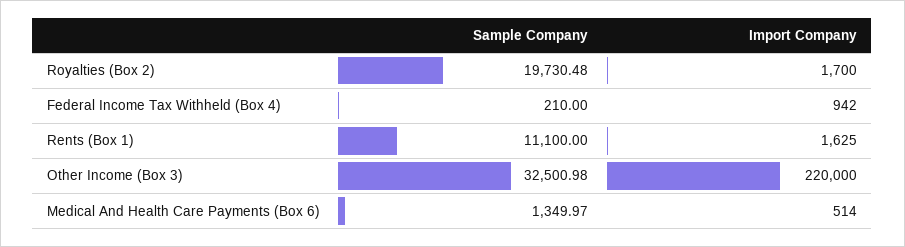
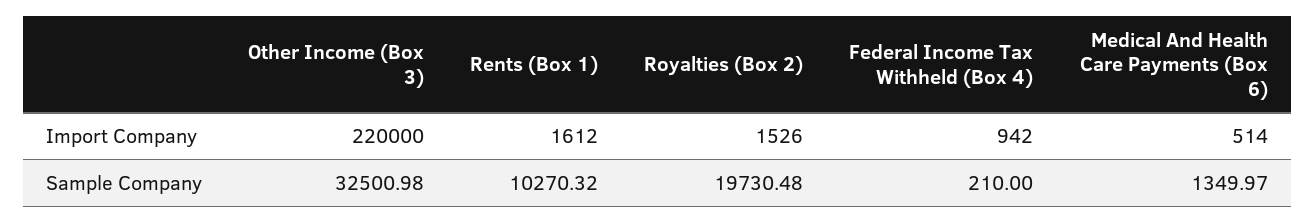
Import Company, Royalties (Box 2): 1700 -> 1526
Sample Company, Rents (Box 1): 11100 -> 10270.32
Import Company, Rents (Box 1): 1625 -> 1612

